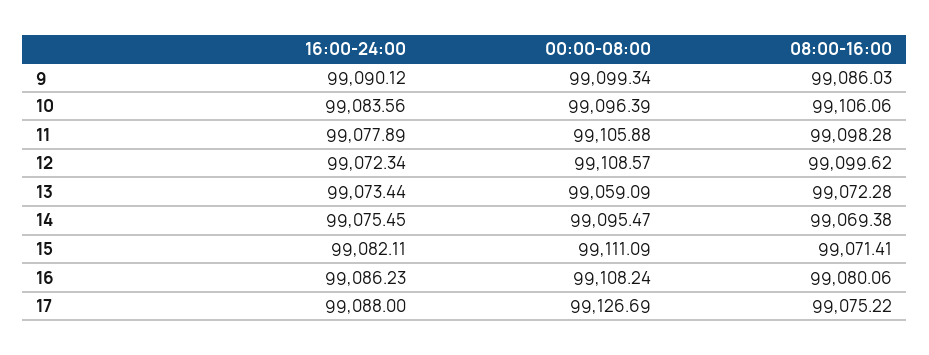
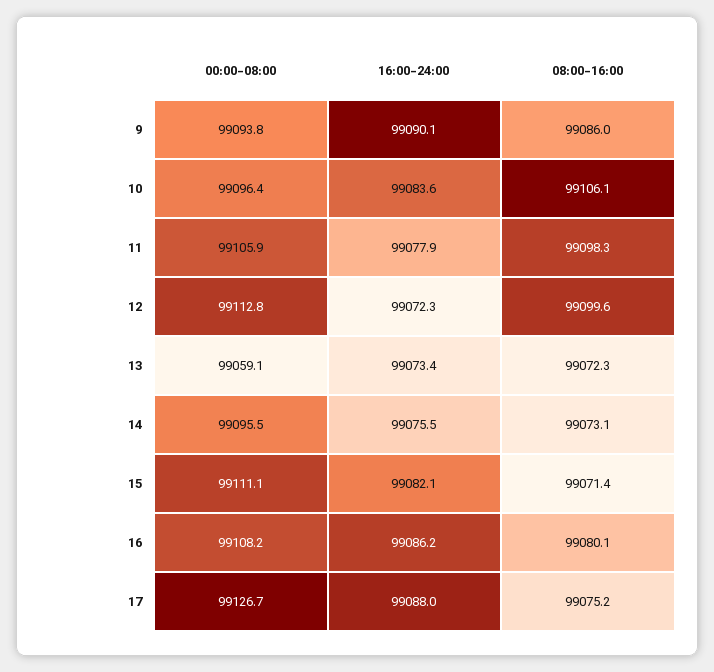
00:00-08:00, 9: 99099.34 -> 99093.8
00:00-08:00, 12: 99108.57 -> 99112.8
08:00-16:00, 14: 99069.38 -> 99073.1

